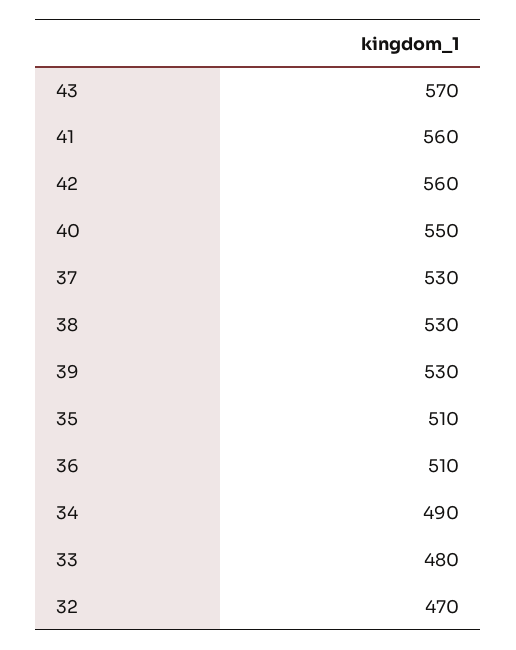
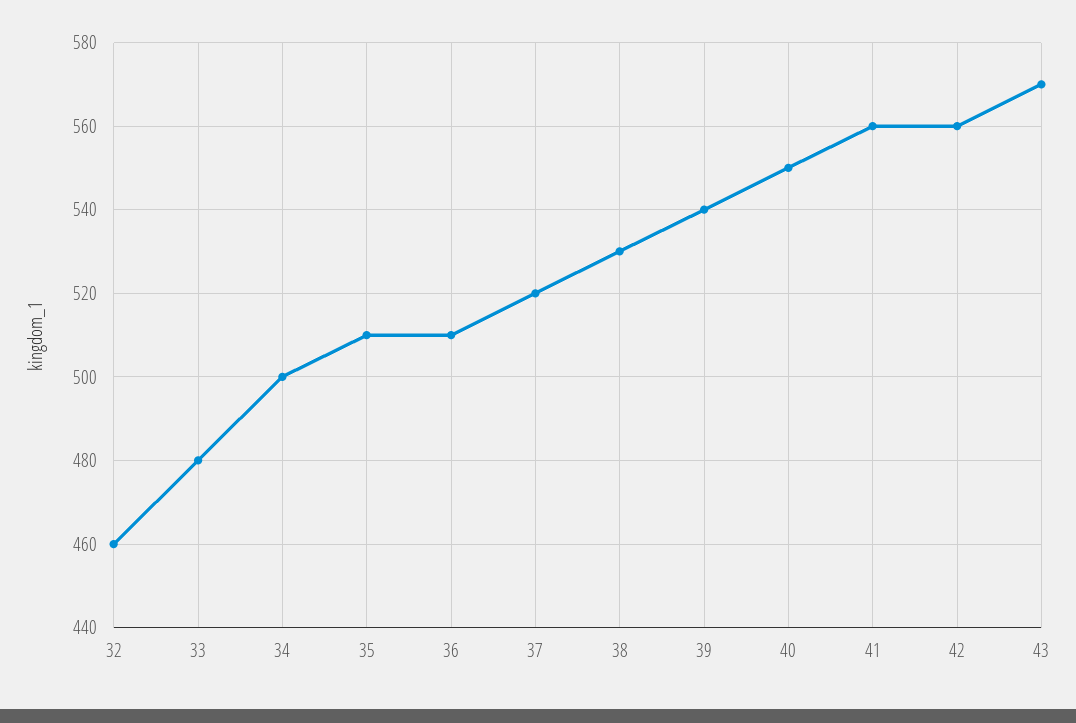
37: 530 -> 520
39: 530 -> 540
34: 490 -> 500
32: 470 -> 460

